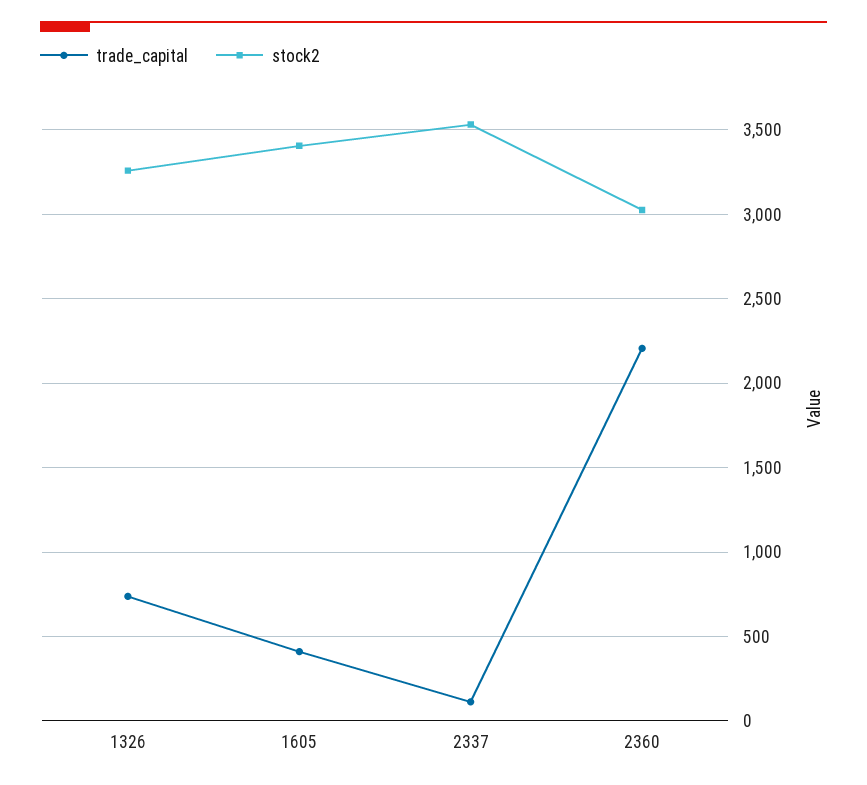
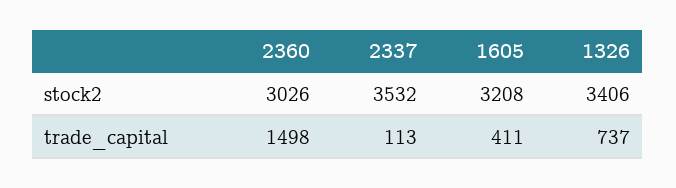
stock2, 1326: 3250 -> 3406
stock2, 1605: 3400 -> 3208
trade_capital, 2360: 2200 -> 1498

